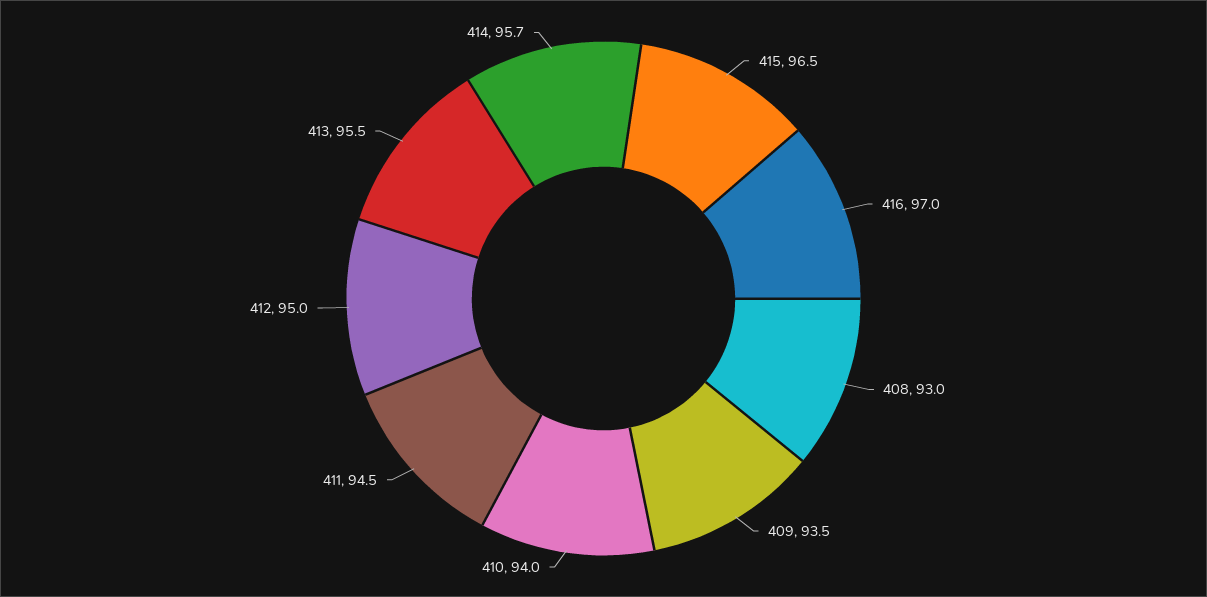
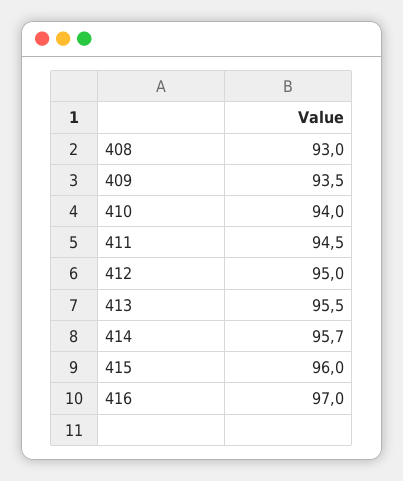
415: 96.5 -> 96

